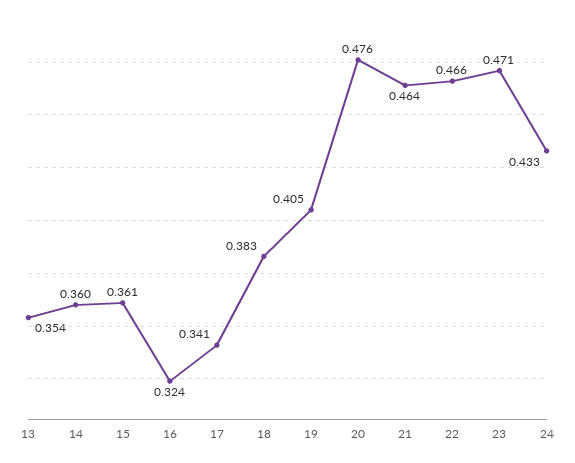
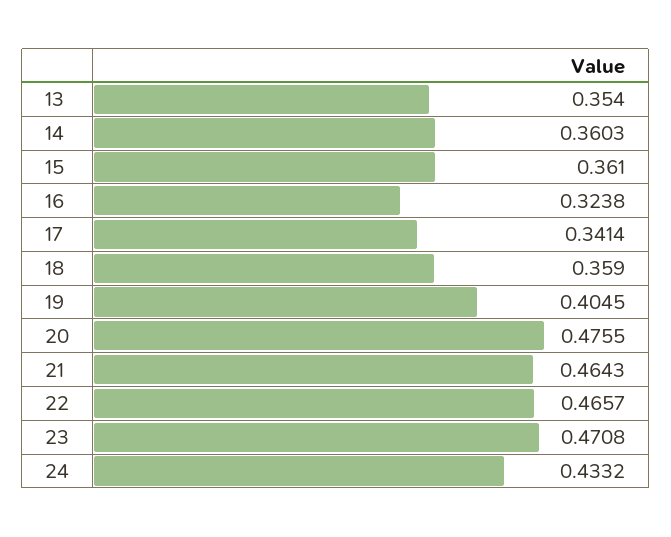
18: 0.383 -> 0.359

